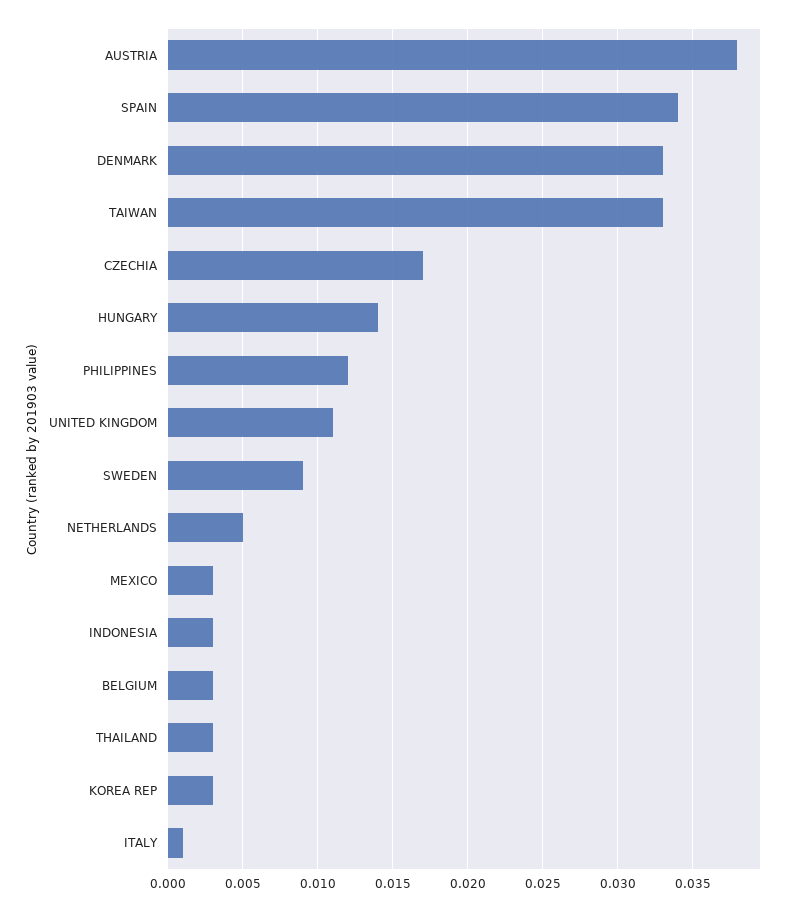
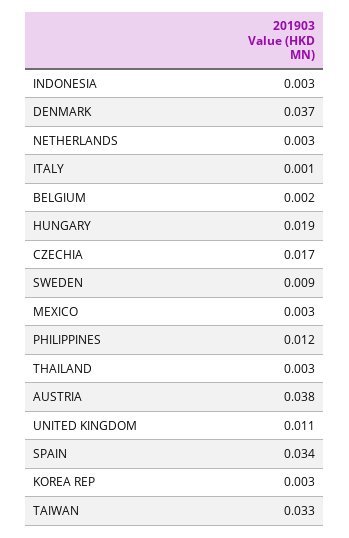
DENMARK: 0.033 -> 0.037
HUNGARY: 0.014 -> 0.019
NETHERLANDS: 0.005 -> 0.003
BELGIUM: 0.003 -> 0.002

